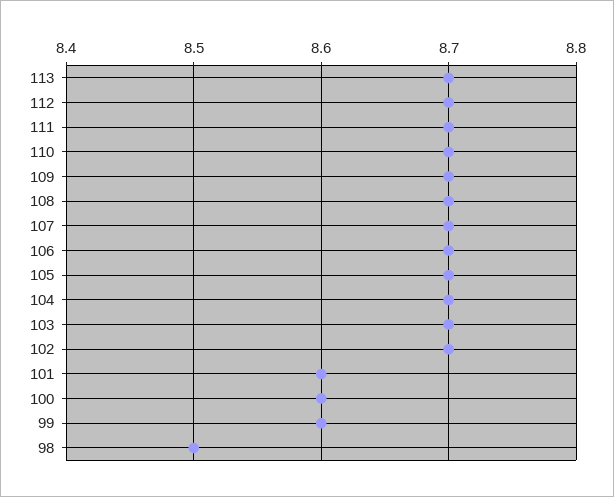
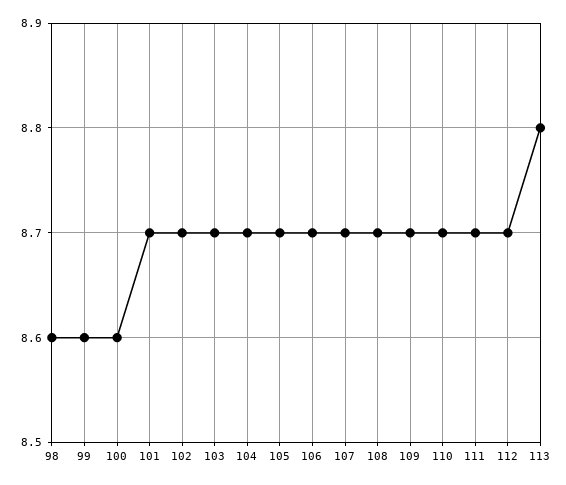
113: 8.7 -> 8.8
101: 8.6 -> 8.7
98: 8.5 -> 8.6

